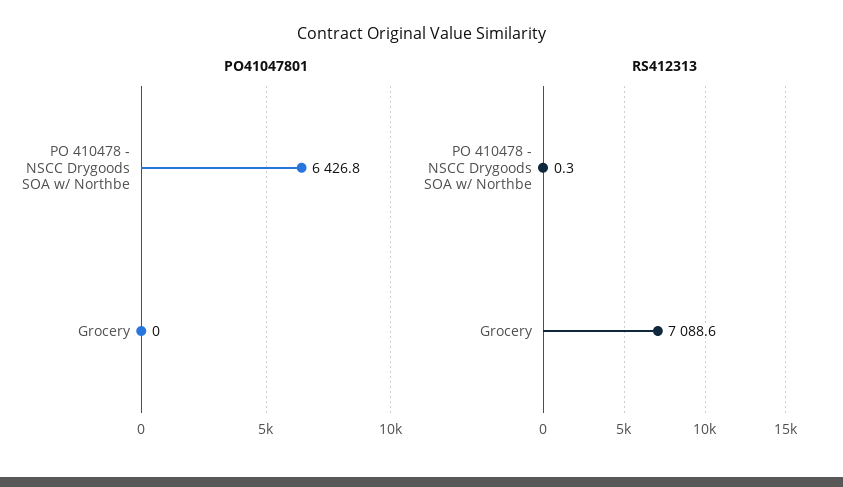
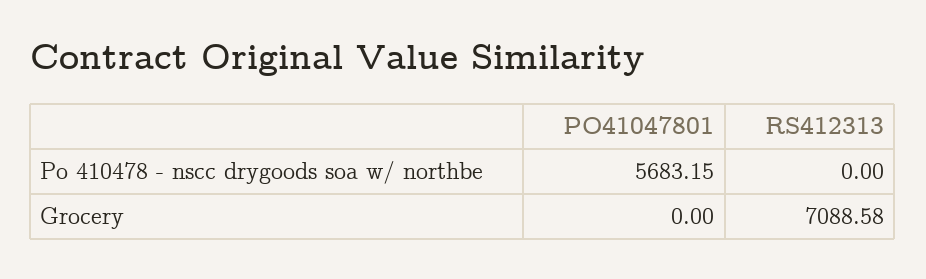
PO41047801, PO 410478 - NSCC Drygoods SOA w/ Northbe: 6426.8 -> 5683.15
RS412313, PO 410478 - NSCC Drygoods SOA w/ Northbe: 0.3 -> 0

